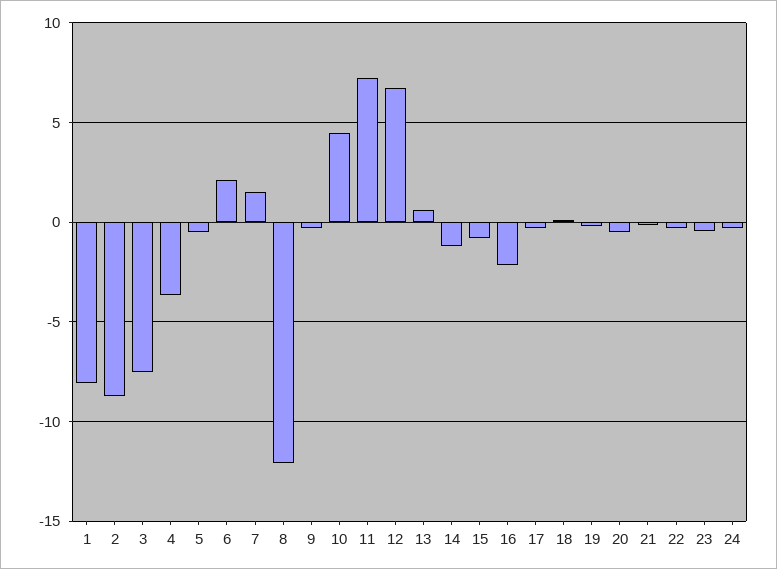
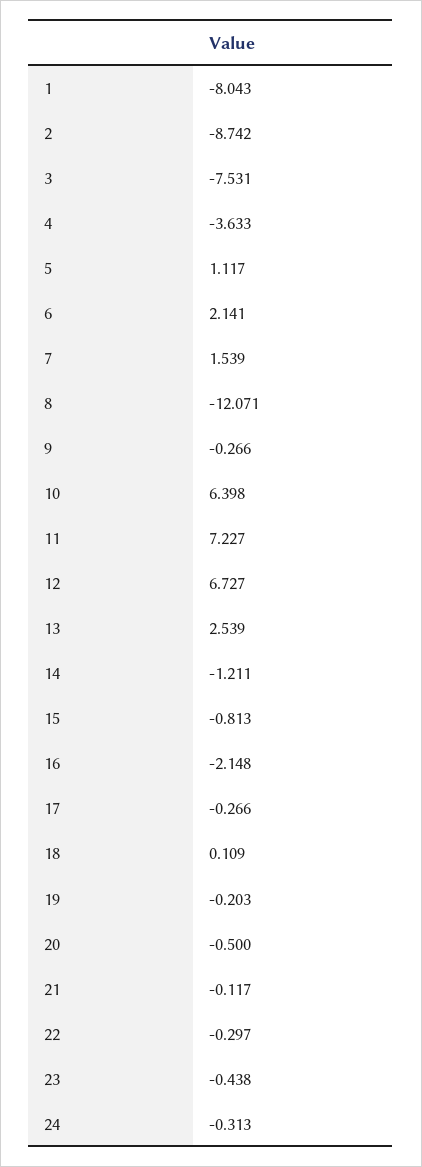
5: -0.5 -> 1.117
10: 4.5 -> 6.398
13: 0.5 -> 2.539

